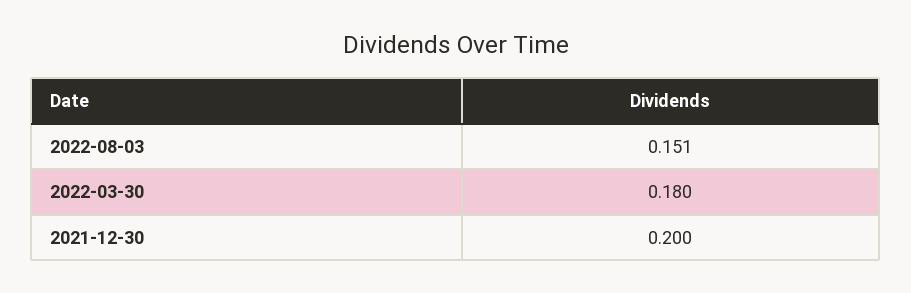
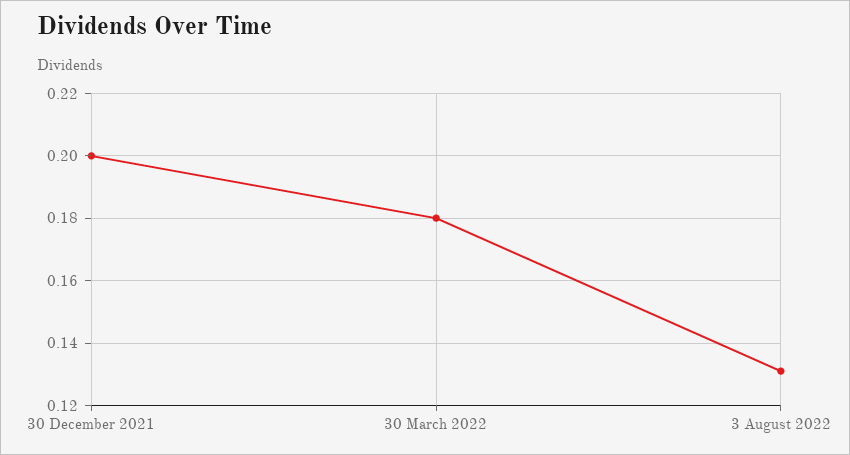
2022-08-03: 0.151 -> 0.13

